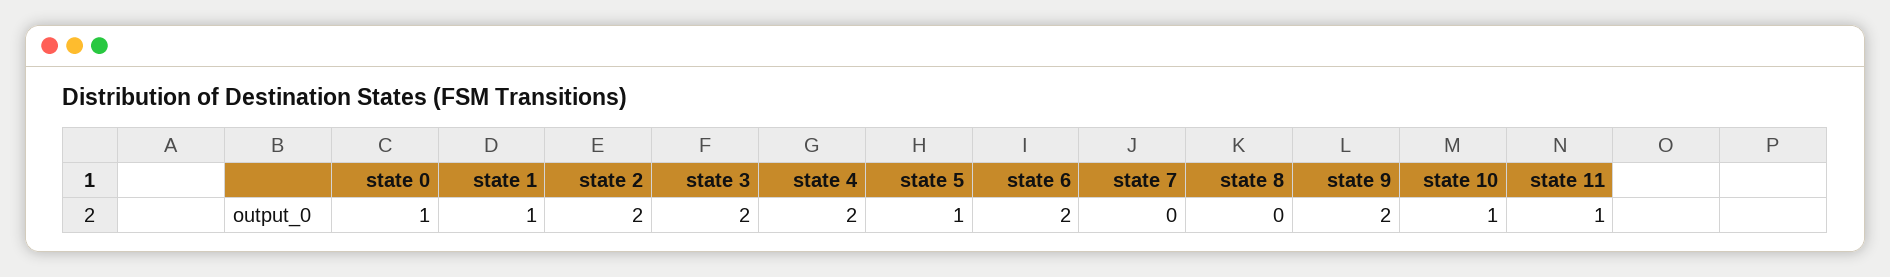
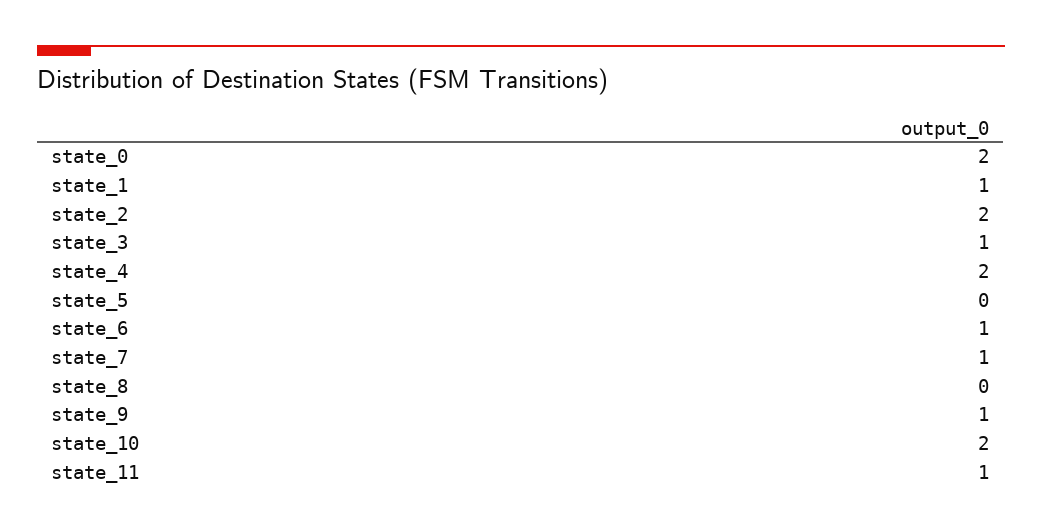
state 0: 1 -> 2
state 3: 2 -> 1
state 5: 1 -> 0
state 6: 2 -> 1
state 7: 0 -> 1
state 9: 2 -> 1
state 10: 1 -> 2

